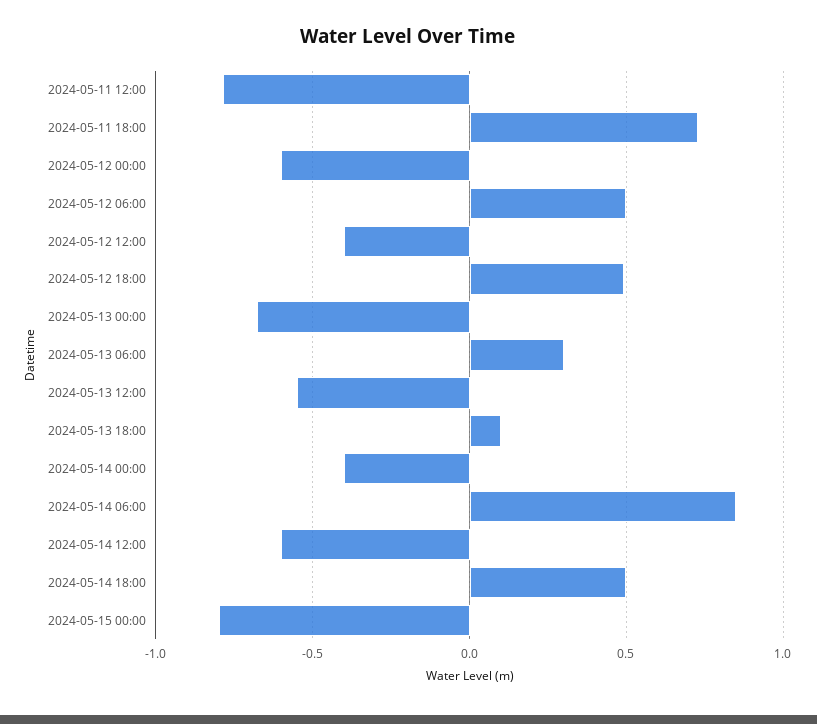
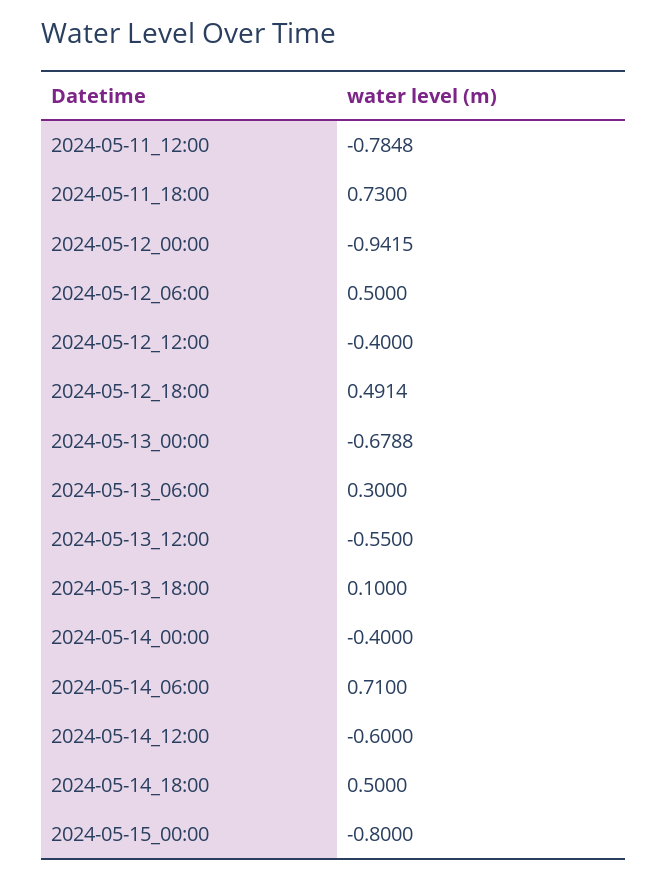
2024-05-12 00:00: -0.6 -> -0.9415
2024-05-14 06:00: 0.85 -> 0.71

